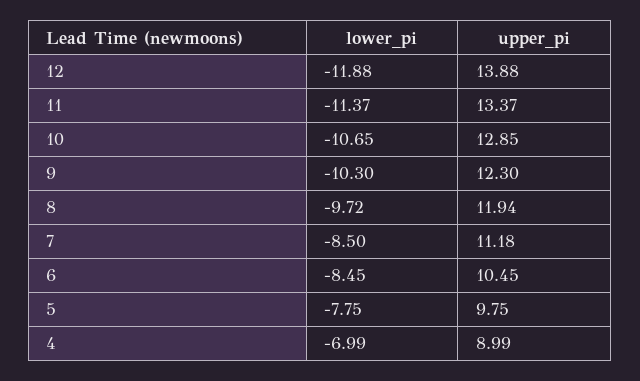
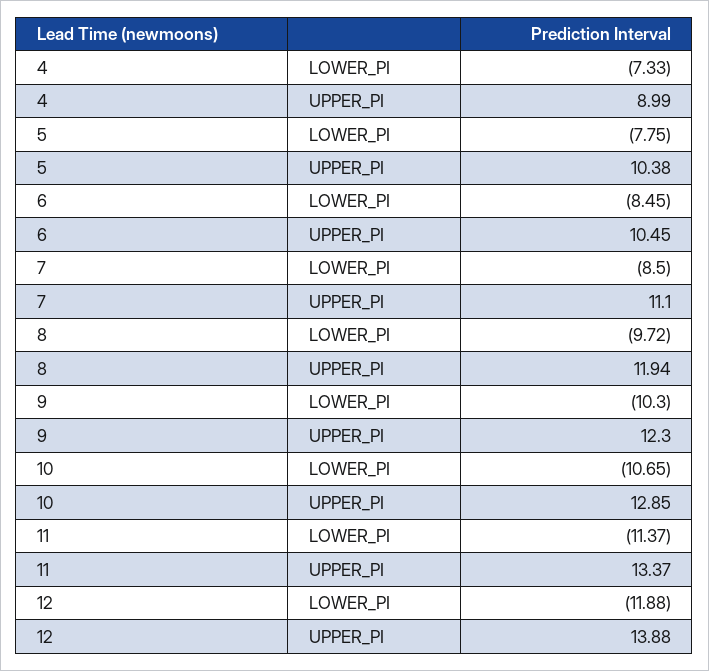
upper_pi, 7: 11.18 -> 11.1
upper_pi, 5: 9.75 -> 10.38
lower_pi, 4: -6.99 -> -7.33

